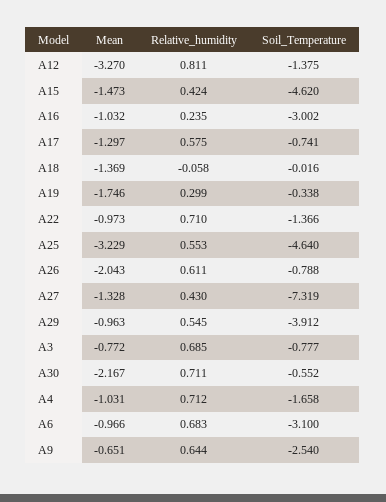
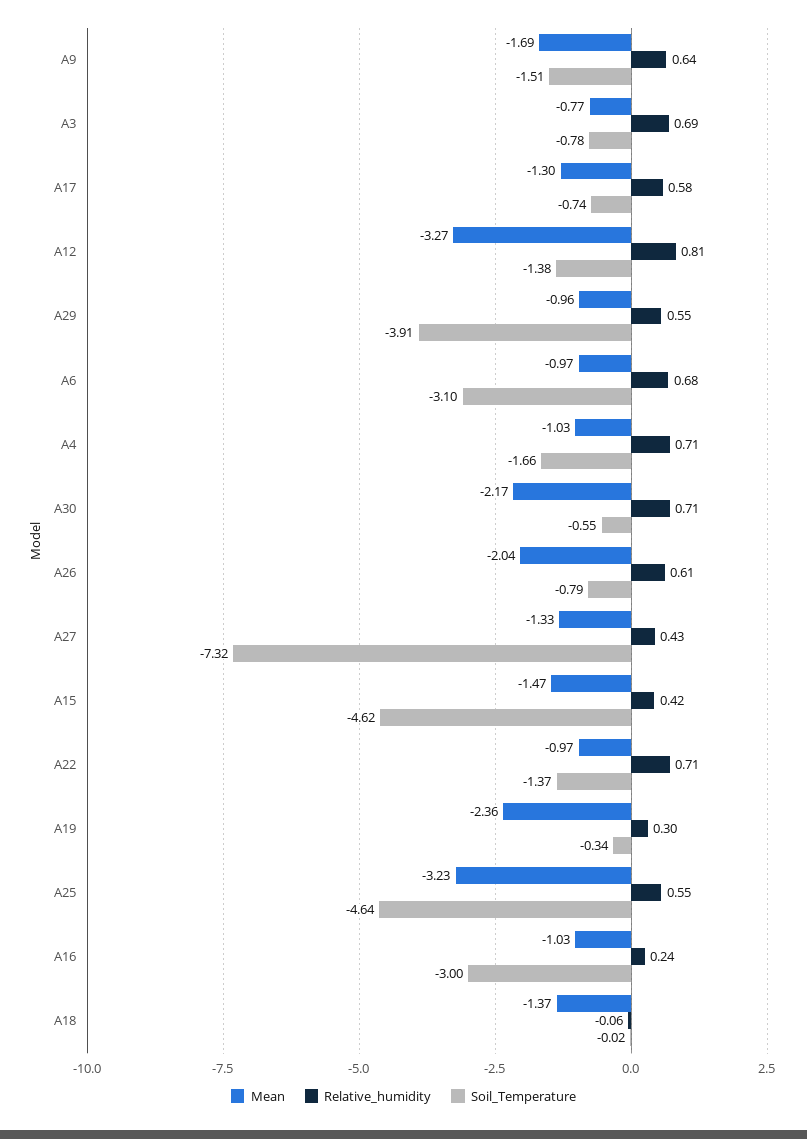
Mean, A19: -1.746 -> -2.36
Mean, A9: -0.651 -> -1.69
Soil_Temperature, A9: -2.54 -> -1.51

